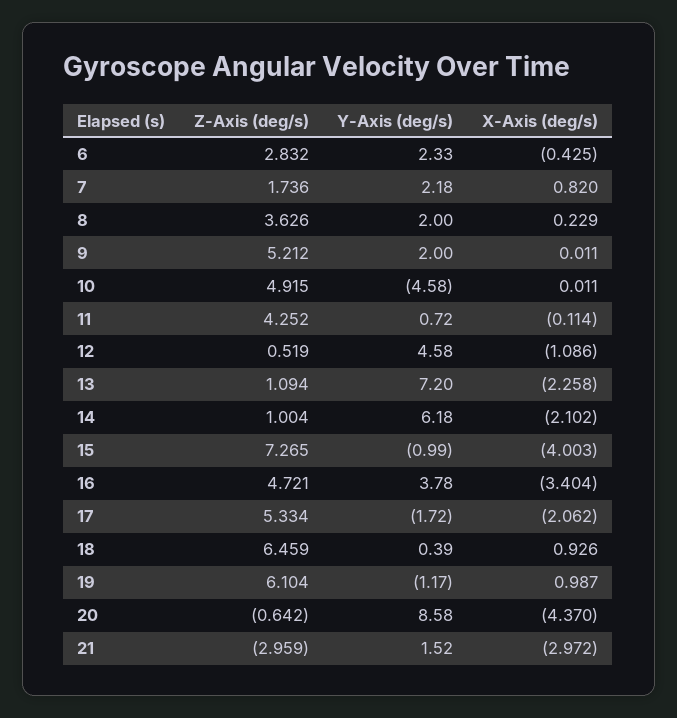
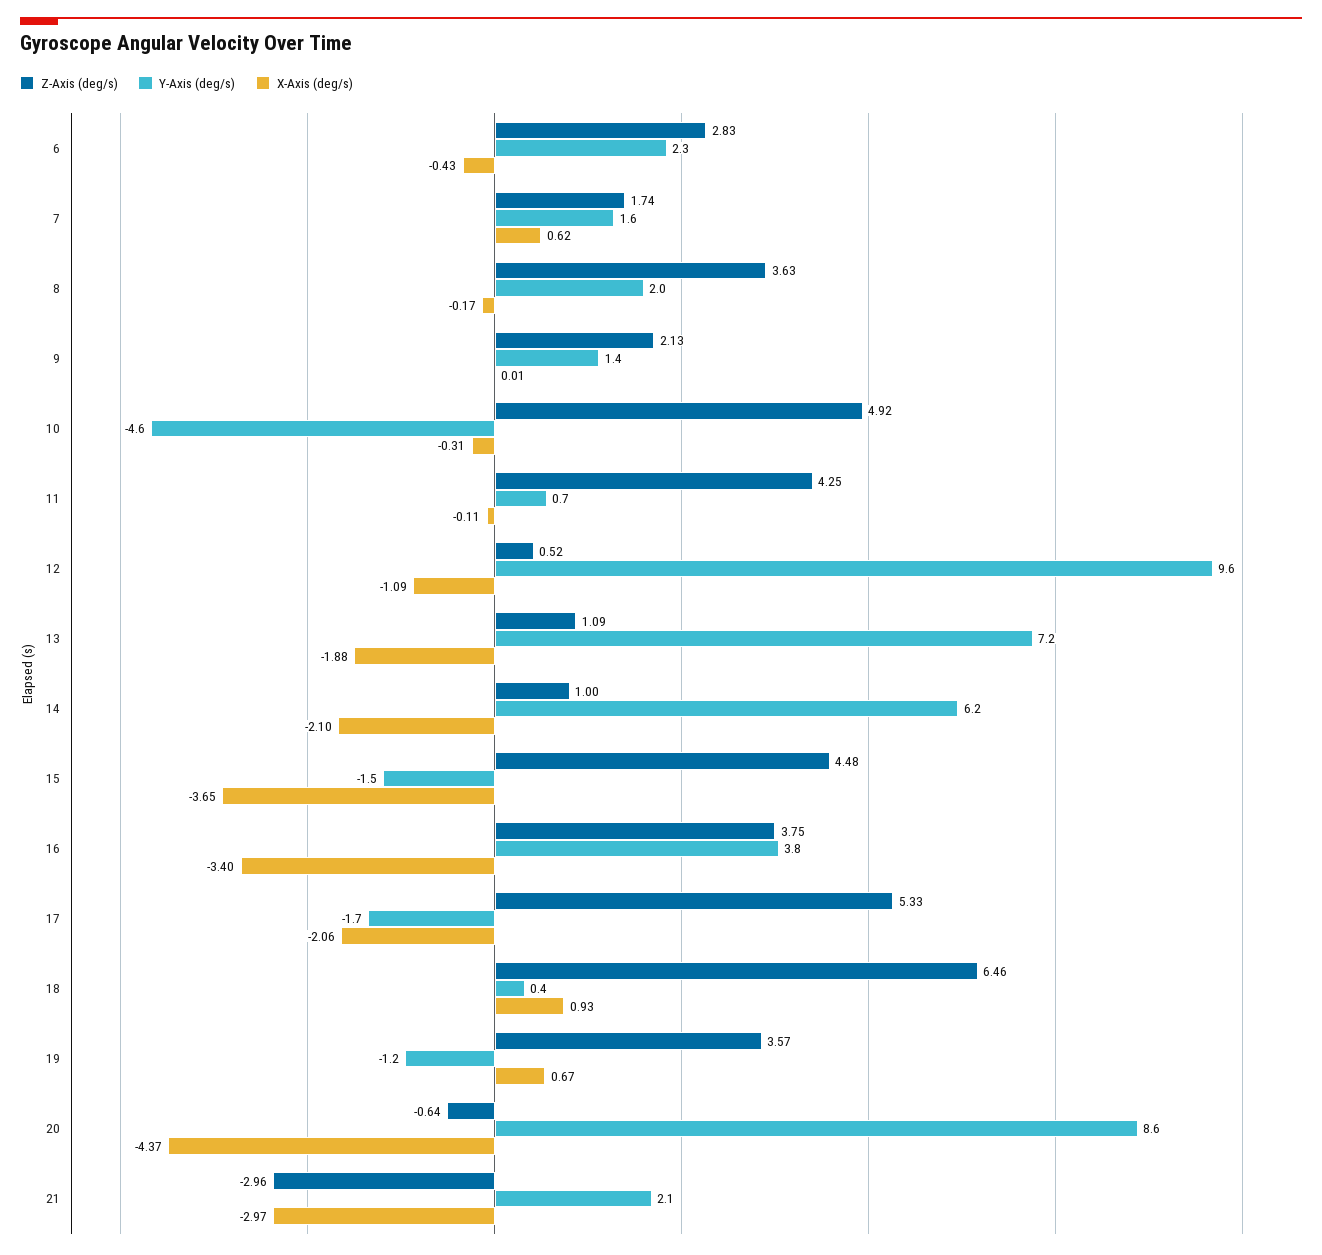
Y-Axis (deg/s), 7: 2.18 -> 1.6
X-Axis (deg/s), 7: 0.82 -> 0.62
X-Axis (deg/s), 8: 0.229 -> -0.17
Z-Axis (deg/s), 9: 5.212 -> 2.13
Y-Axis (deg/s), 9: 2 -> 1.4
X-Axis (deg/s), 10: 0.011 -> -0.31
Y-Axis (deg/s), 12: 4.58 -> 9.6
X-Axis (deg/s), 13: -2.258 -> -1.88
Z-Axis (deg/s), 15: 7.265 -> 4.48
Y-Axis (deg/s), 15: -0.99 -> -1.5
X-Axis (deg/s), 15: -4.003 -> -3.65
Z-Axis (deg/s), 16: 4.721 -> 3.75
Z-Axis (deg/s), 19: 6.104 -> 3.57
X-Axis (deg/s), 19: 0.987 -> 0.67
Y-Axis (deg/s), 21: 1.52 -> 2.1

